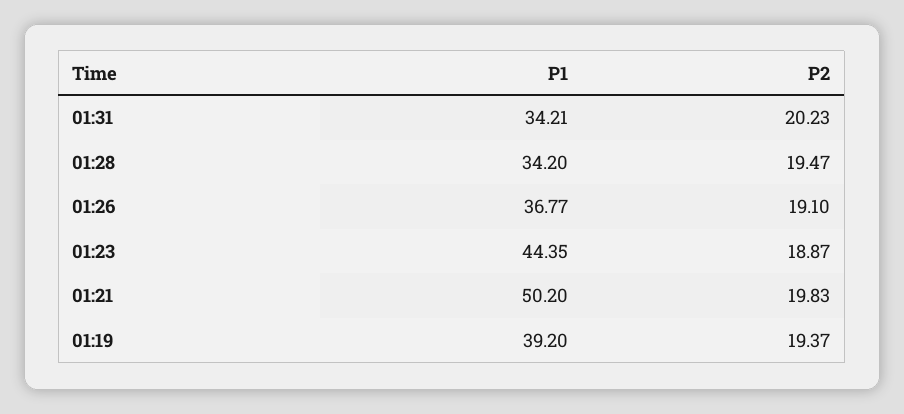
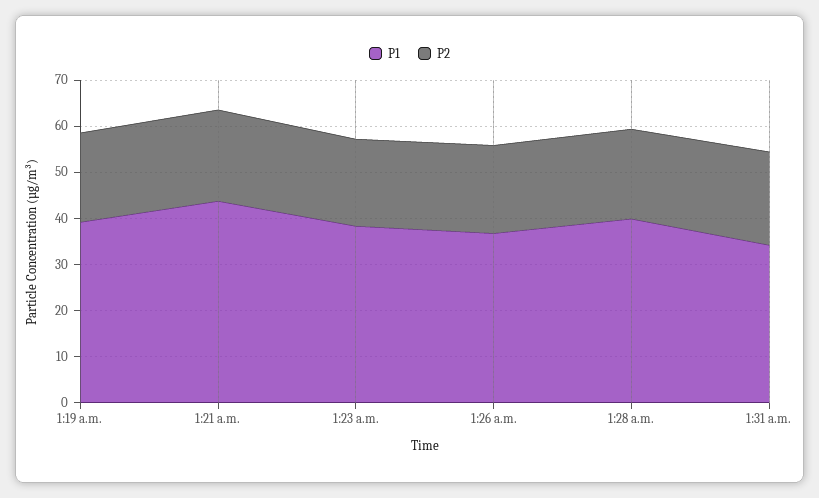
P1, 01:28: 34.2 -> 40
P1, 01:23: 44.35 -> 38
P1, 01:21: 50.2 -> 44

